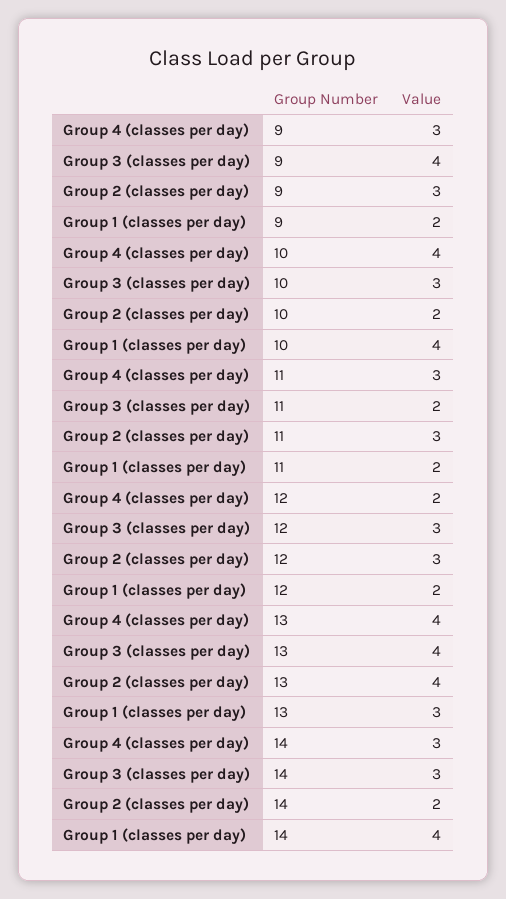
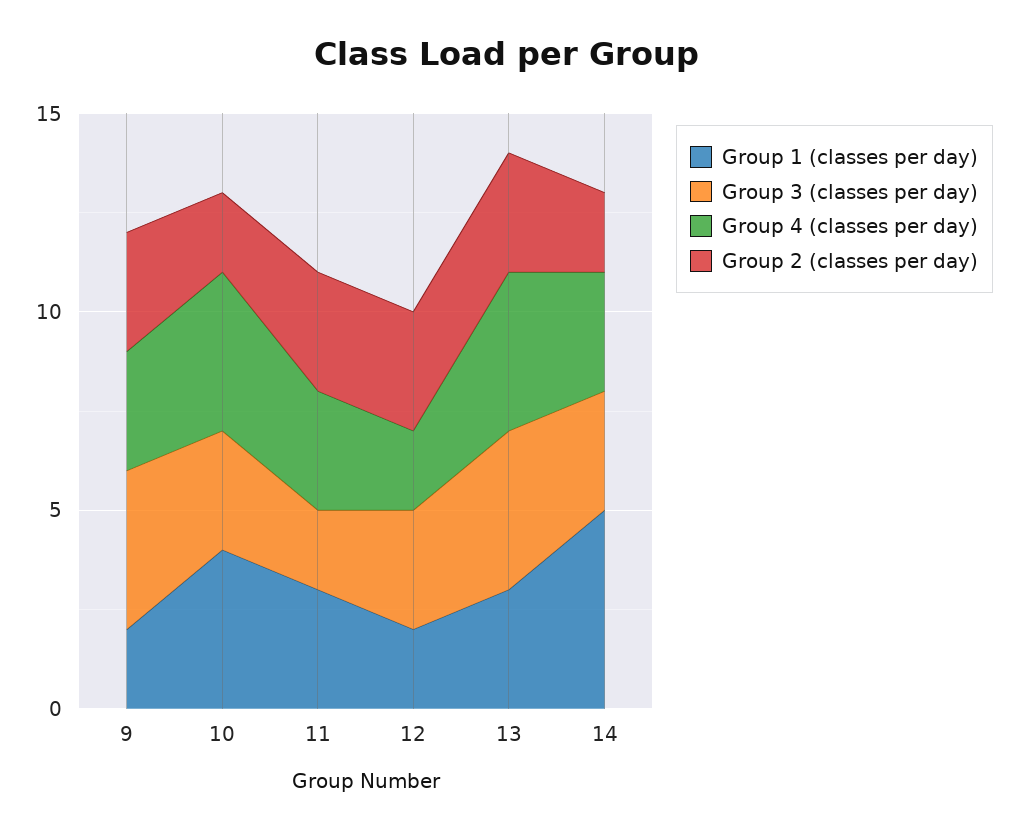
Group 1 (classes per day), 11: 2 -> 3
Group 2 (classes per day), 13: 4 -> 3
Group 1 (classes per day), 14: 4 -> 5

